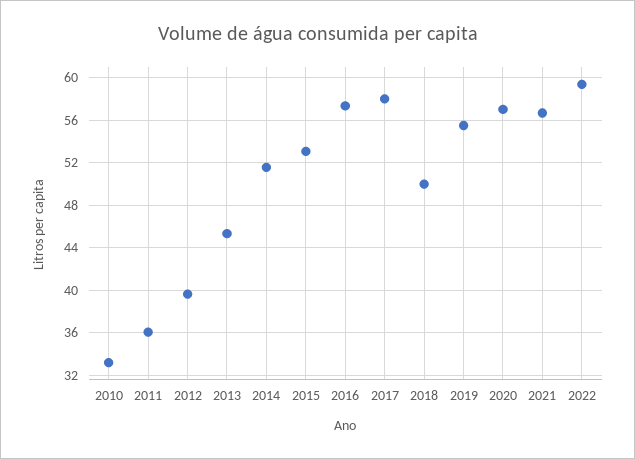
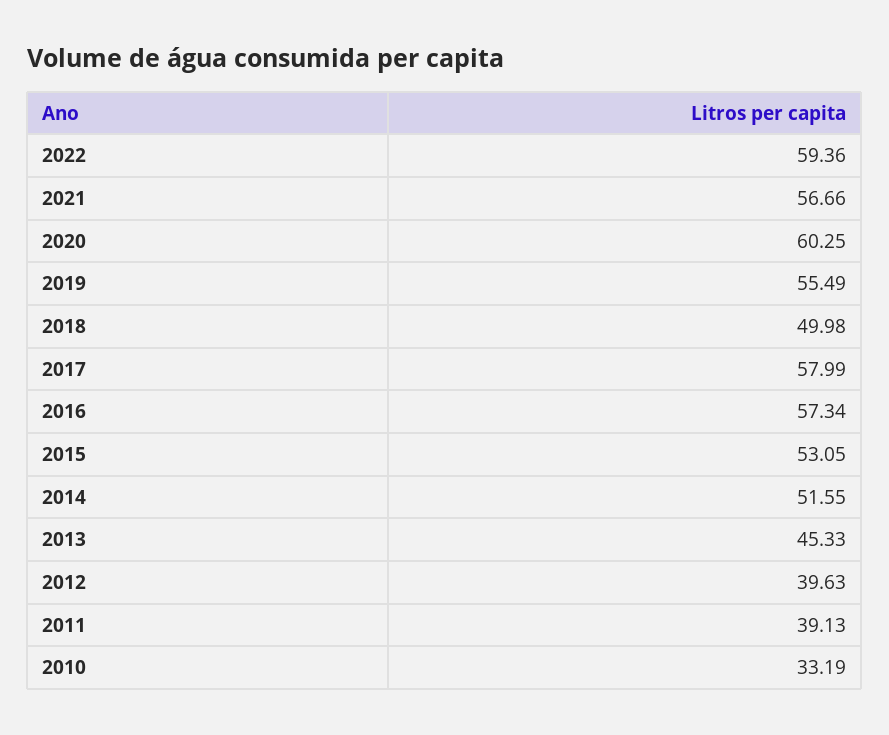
2011: 36 -> 39.13
2020: 57 -> 60.25

